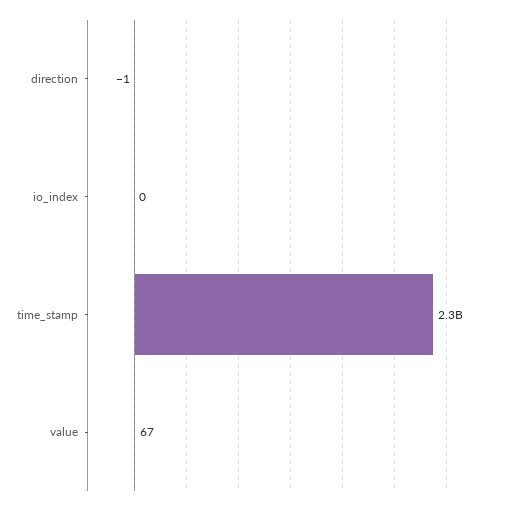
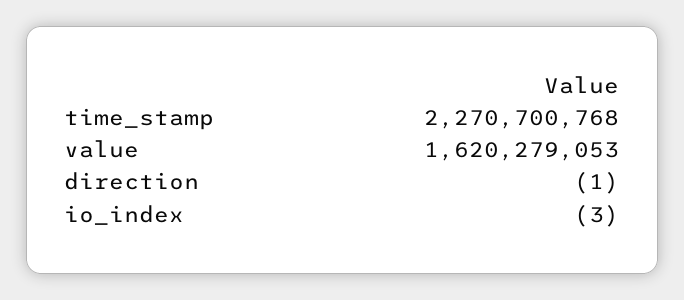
io_index: 0 -> -3
value: 67 -> 1620279053

